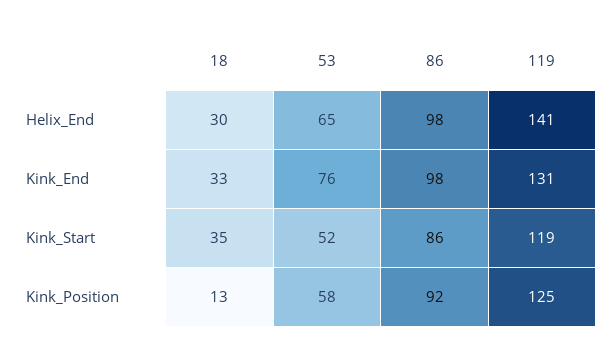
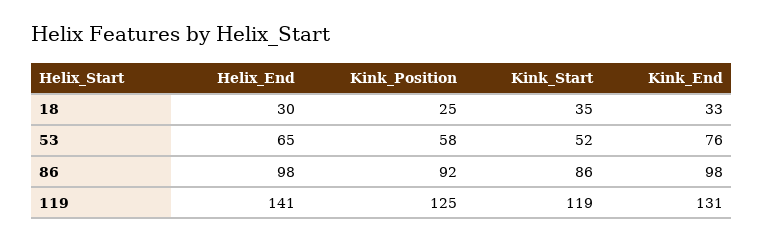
18, Kink_Position: 13 -> 25

